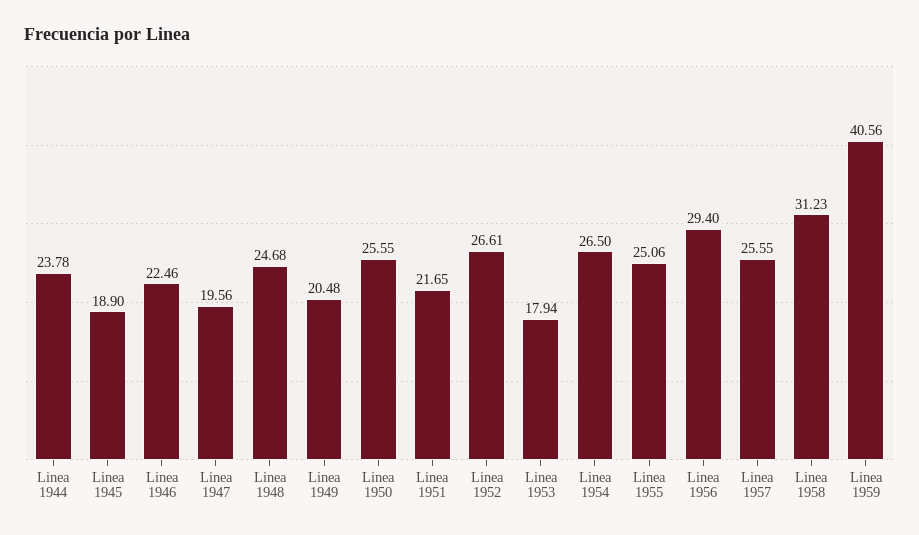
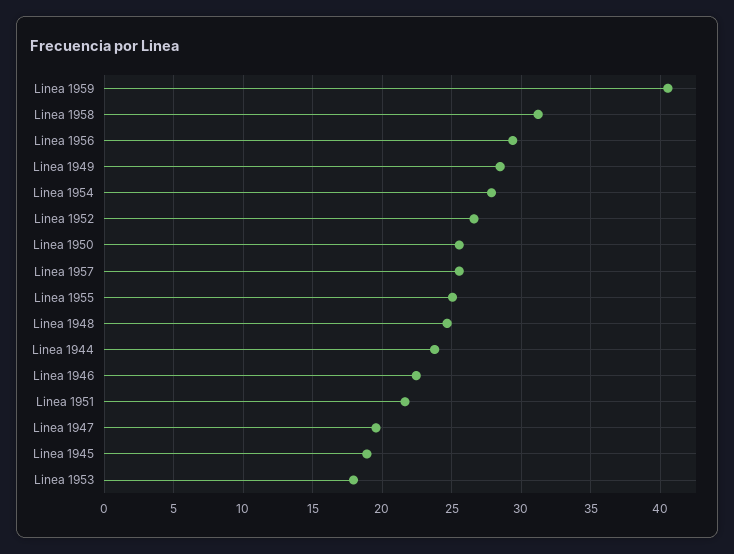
Linea 1949: 20.48 -> 28.5
Linea 1954: 26.5 -> 28

